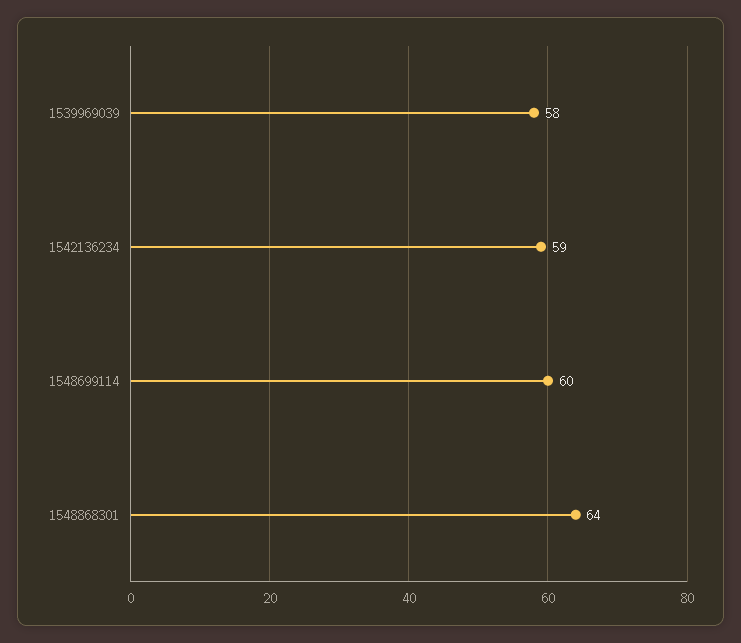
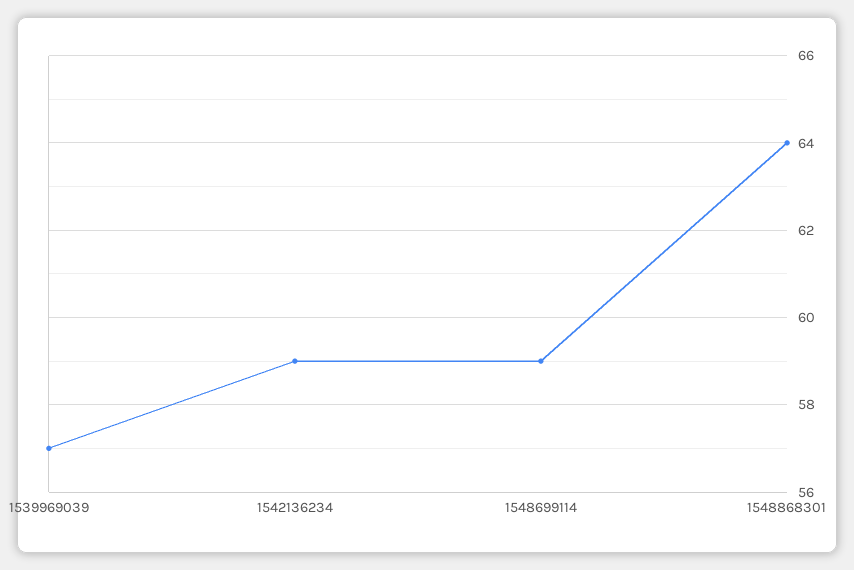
1539969039: 58 -> 57
1548699114: 60 -> 59

